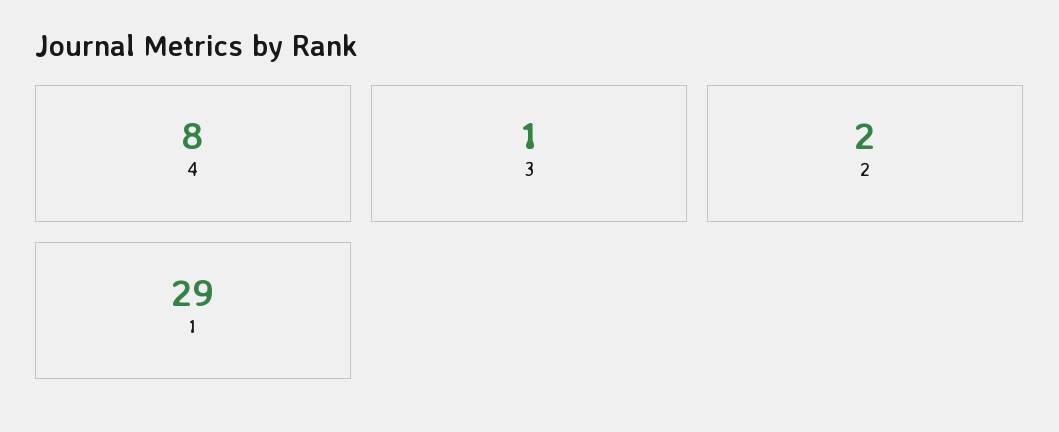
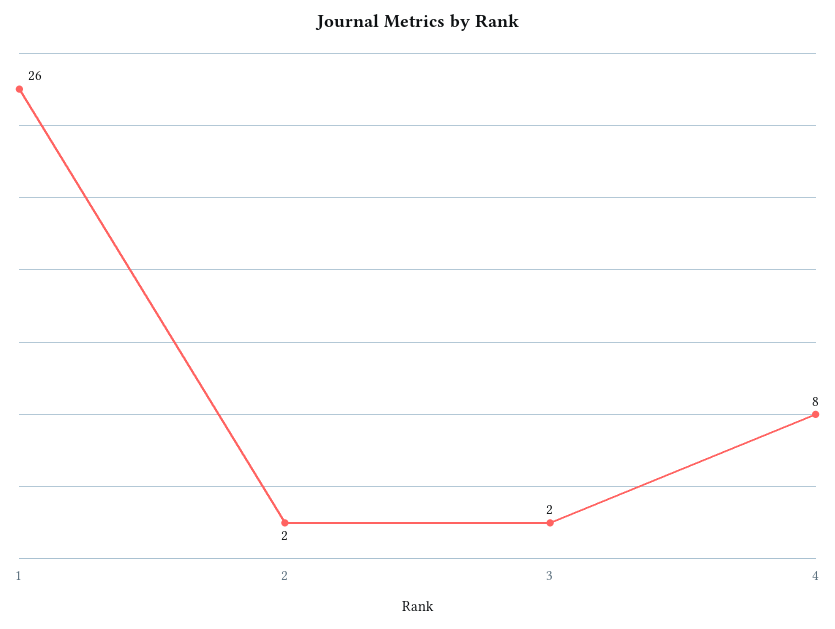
3: 1 -> 2
1: 29 -> 26

